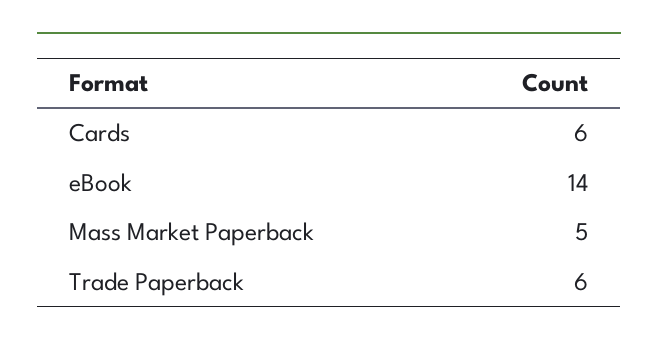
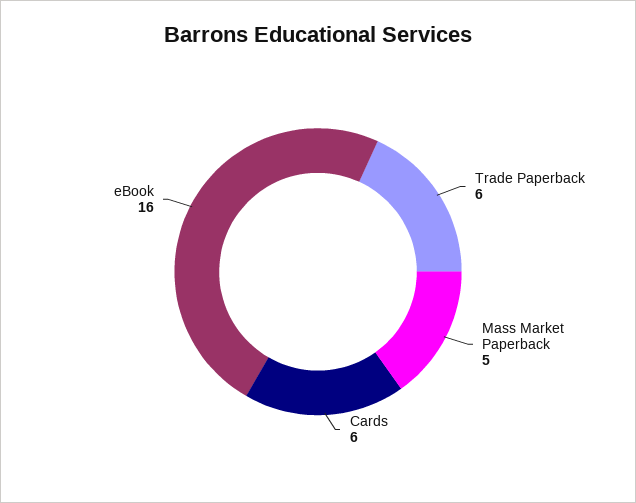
eBook: 14 -> 16

